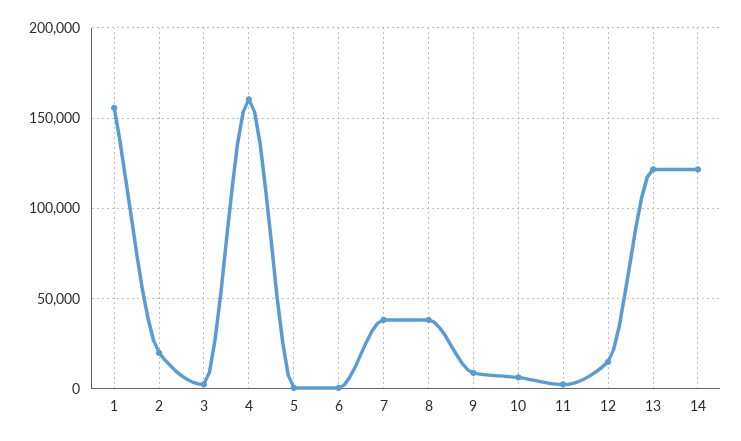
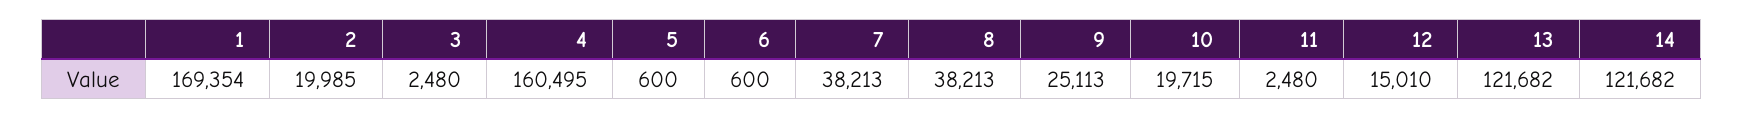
1: 155000 -> 169354
9: 10000 -> 25113
10: 5000 -> 19715

